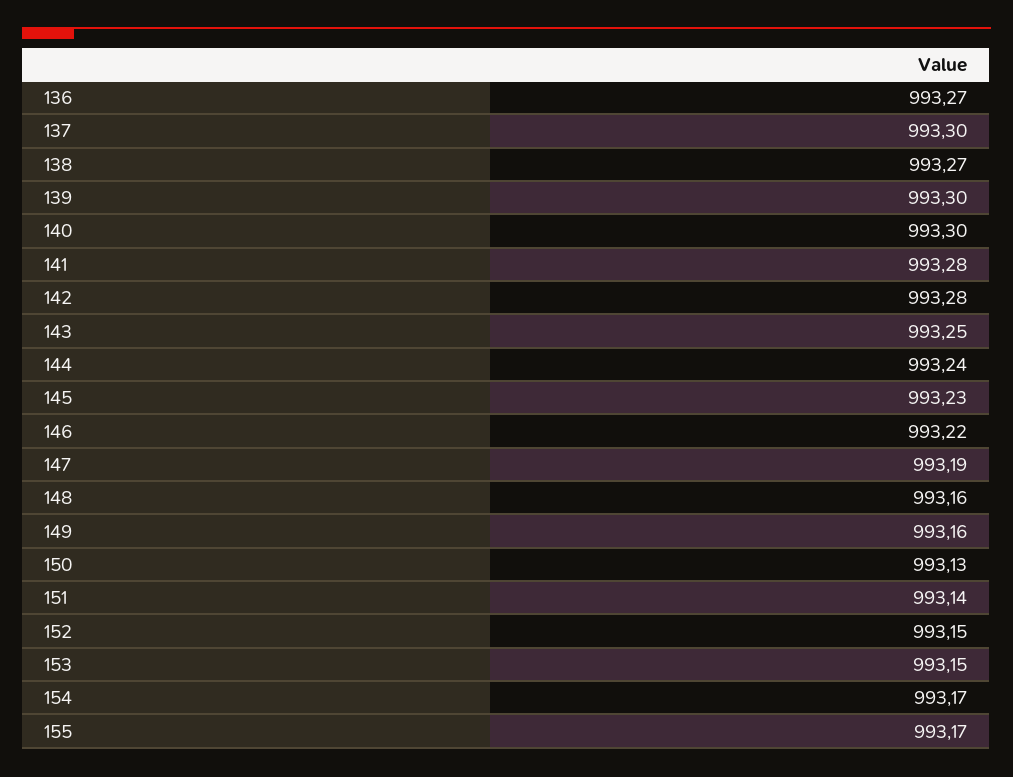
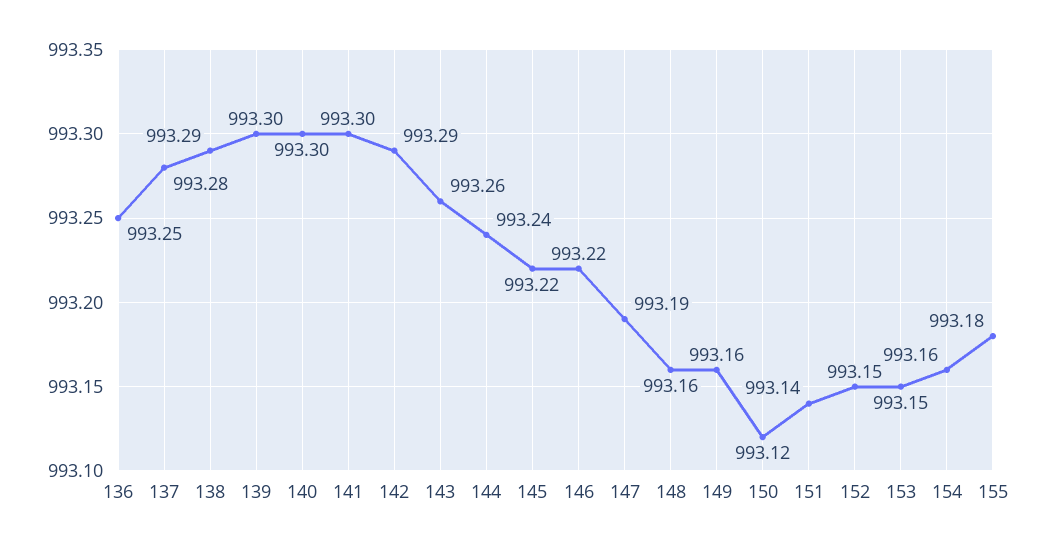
136: 993.27 -> 993.25
137: 993.3 -> 993.28
138: 993.27 -> 993.29
141: 993.28 -> 993.3
142: 993.28 -> 993.29
143: 993.25 -> 993.26
145: 993.23 -> 993.22
150: 993.13 -> 993.12
154: 993.17 -> 993.16
155: 993.17 -> 993.18

